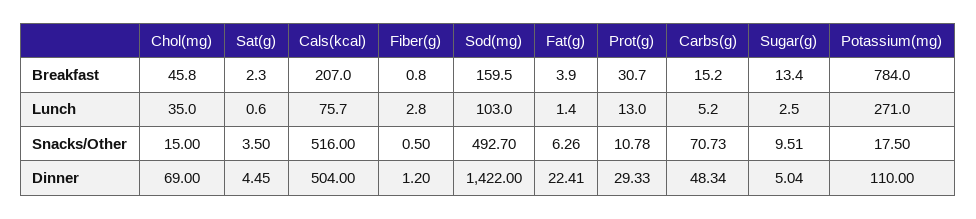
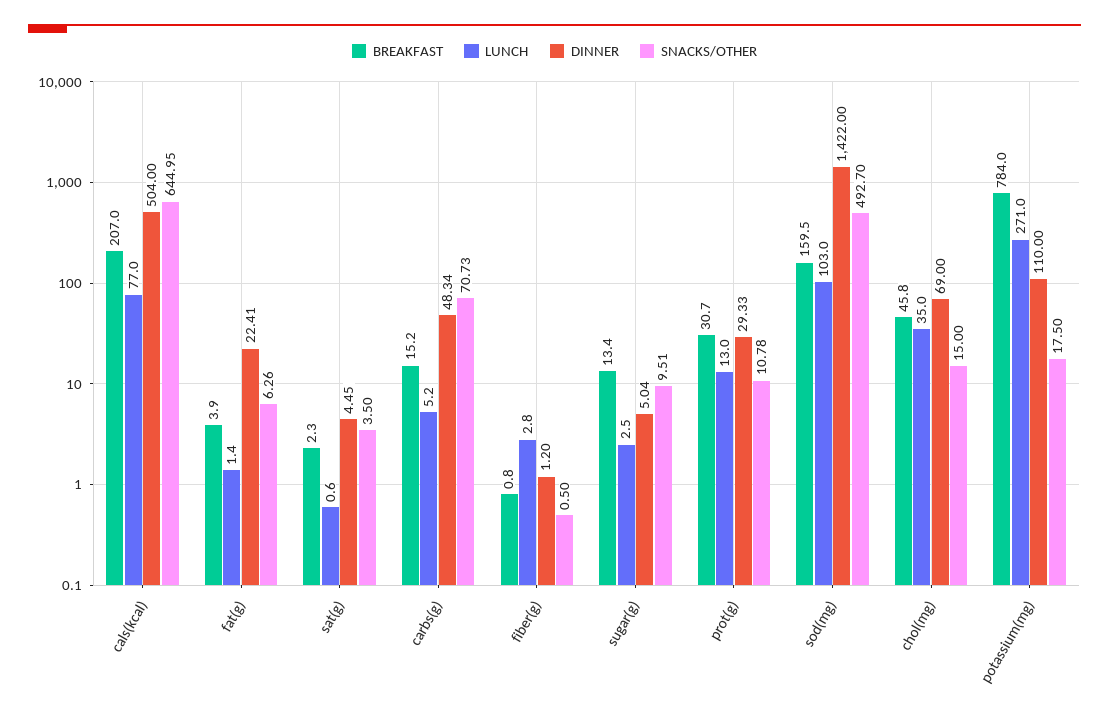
Lunch, Cals(kcal): 75.7 -> 77
Snacks/Other, Cals(kcal): 516 -> 644.95

